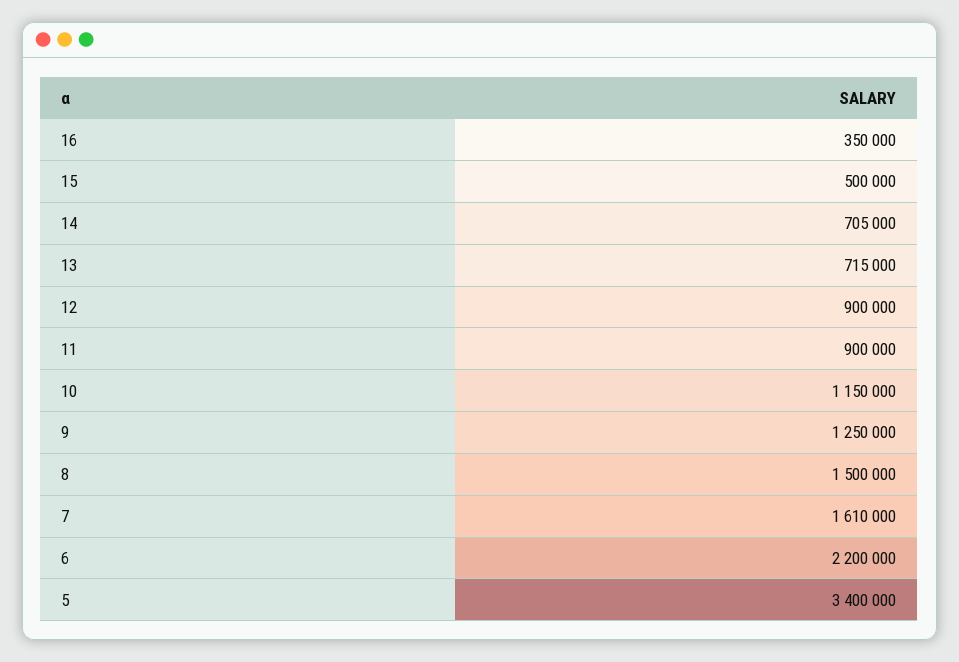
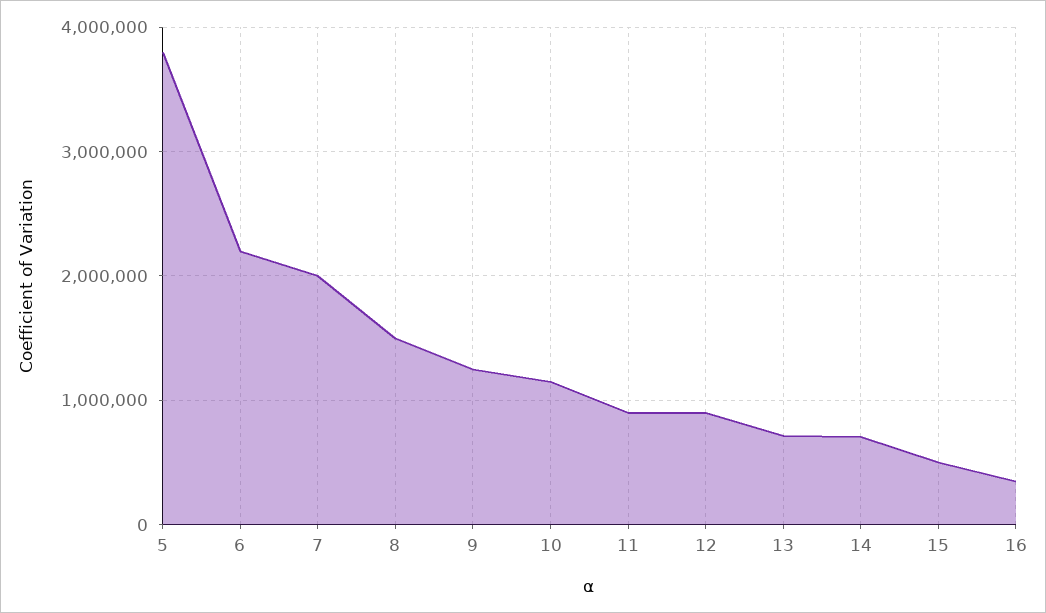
7: 1610000 -> 2000000
5: 3400000 -> 3800000

